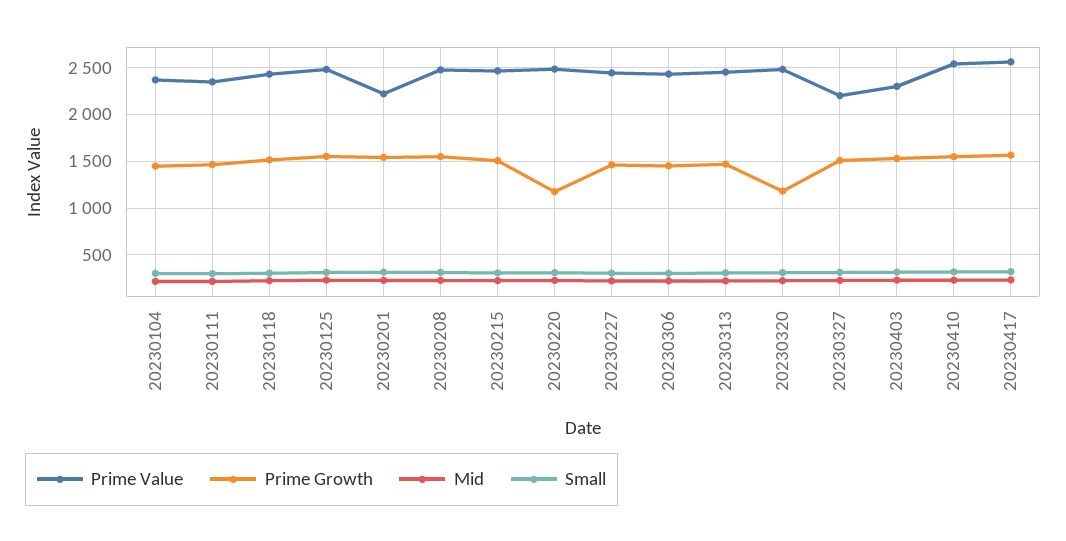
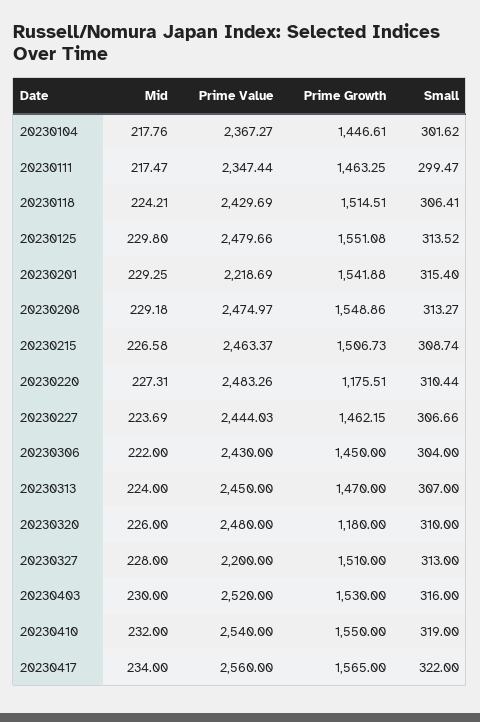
Prime Value, 20230403: 2300 -> 2520

